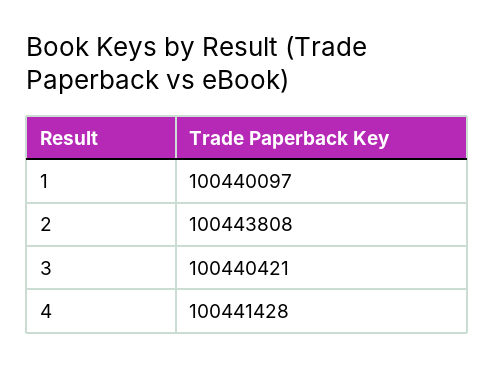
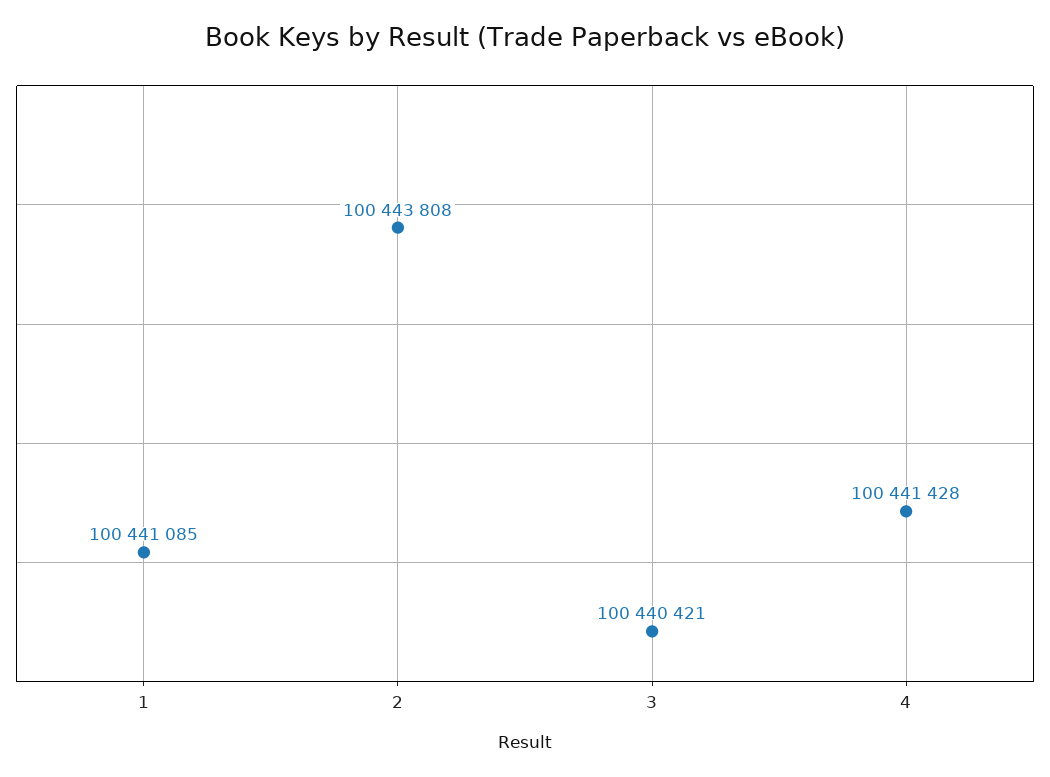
1: 100440097 -> 100441085

